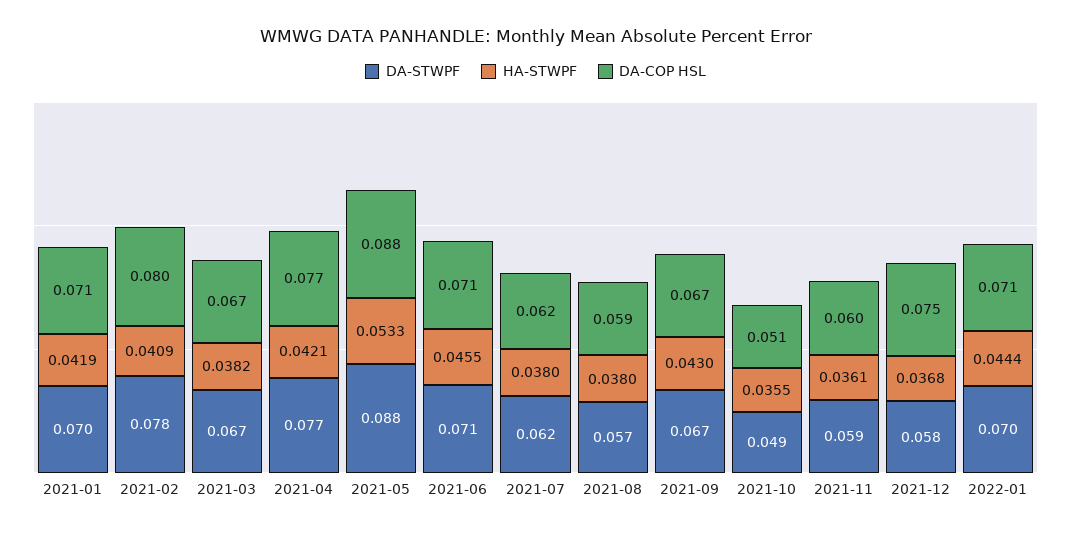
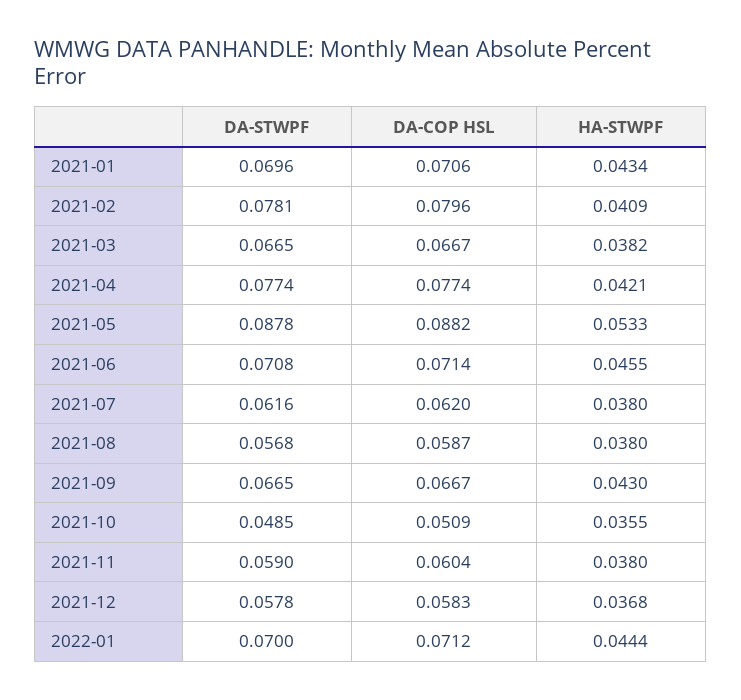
HA-STWPF, 2021-01: 0.0419 -> 0.0434
HA-STWPF, 2021-11: 0.0361 -> 0.038
DA-COP HSL, 2021-12: 0.075 -> 0.0583

